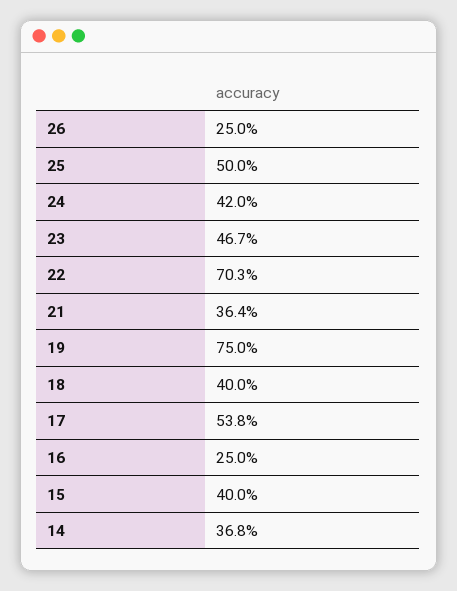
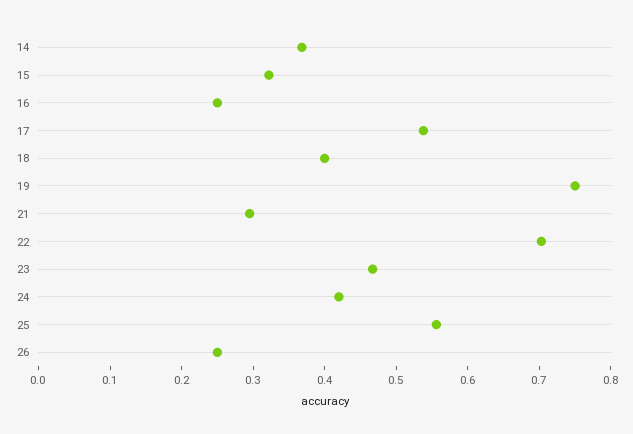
25: 0.5 -> 0.56
21: 0.364 -> 0.3
15: 0.4 -> 0.32

